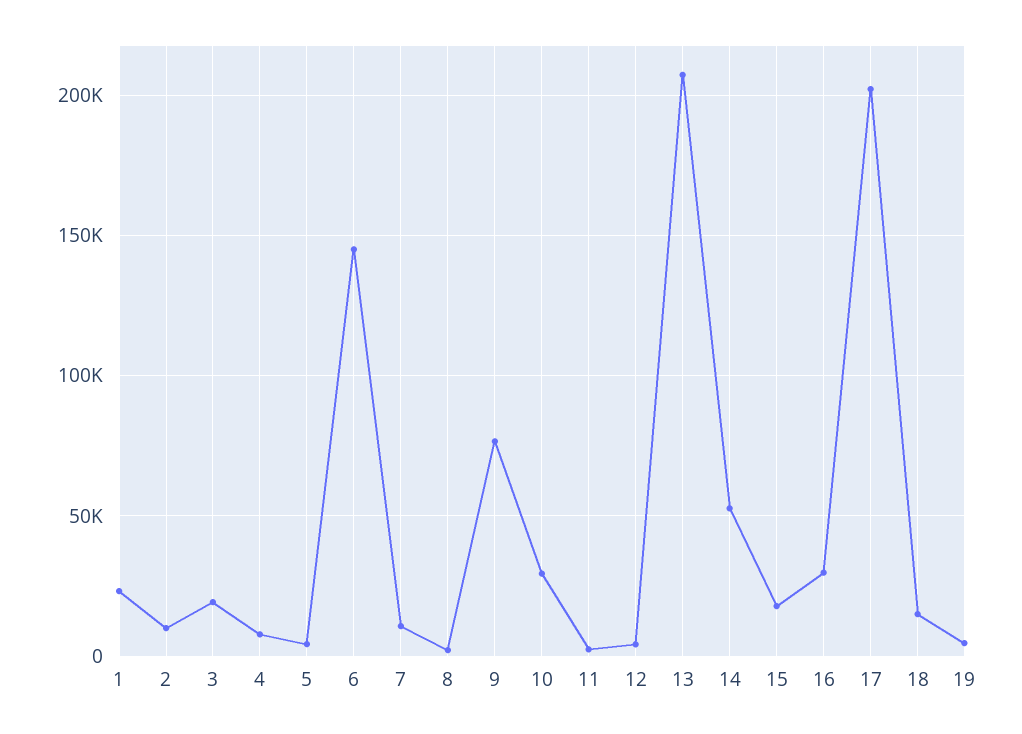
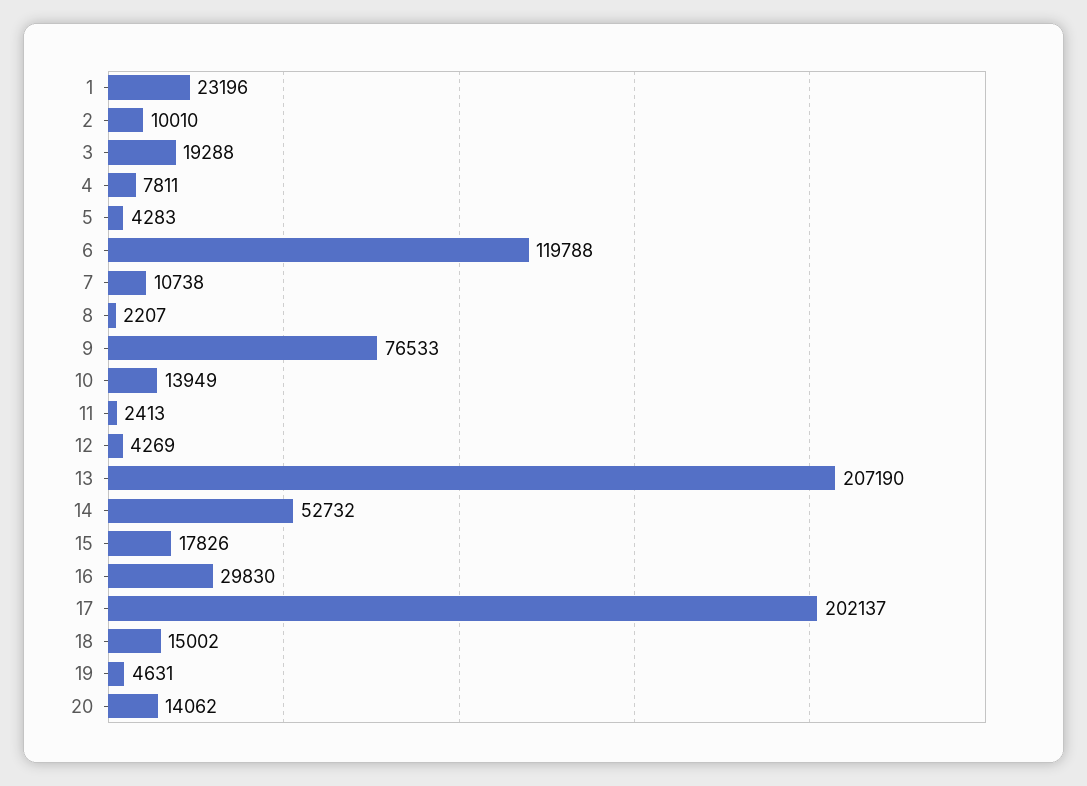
6: 145000 -> 119788
10: 30000 -> 13949
20: none -> 14062

